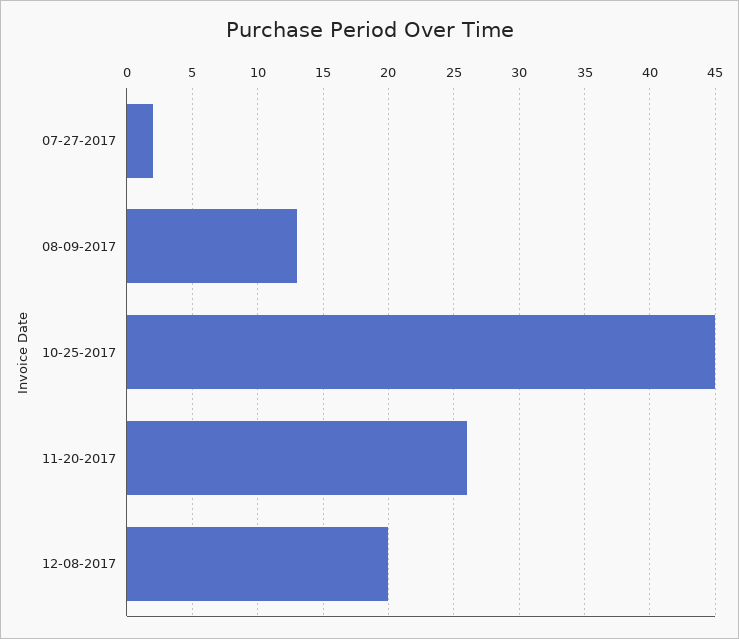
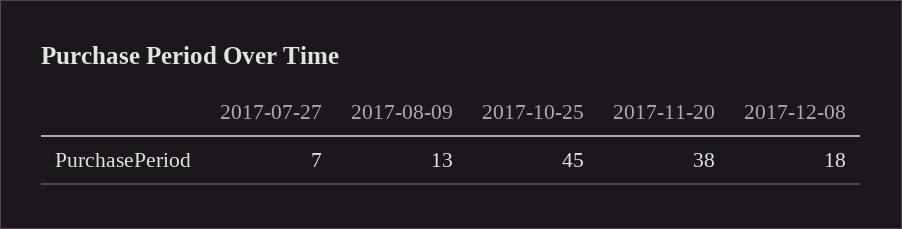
07-27-2017: 2 -> 7
11-20-2017: 26 -> 38
12-08-2017: 20 -> 18

